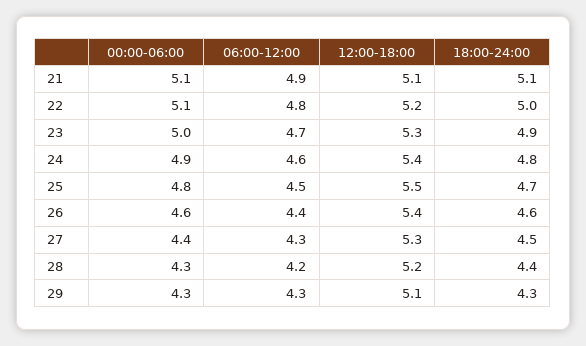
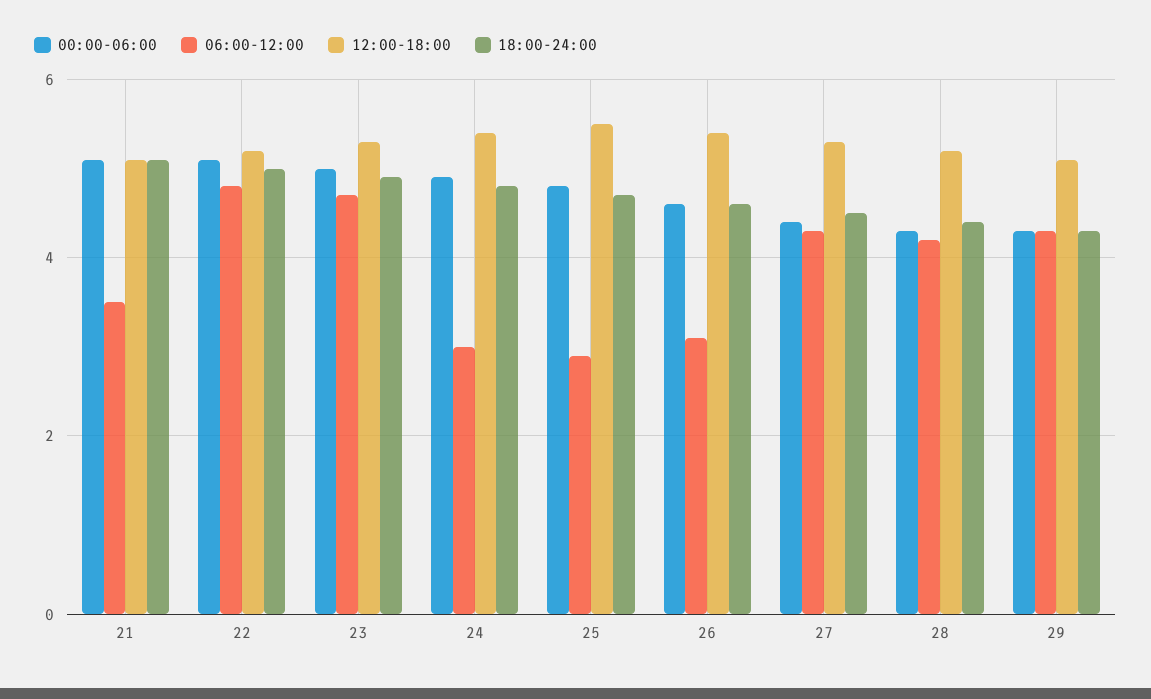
06:00-12:00, 21: 4.9 -> 3.5
06:00-12:00, 24: 4.6 -> 3
06:00-12:00, 25: 4.5 -> 3
06:00-12:00, 26: 4.4 -> 3

